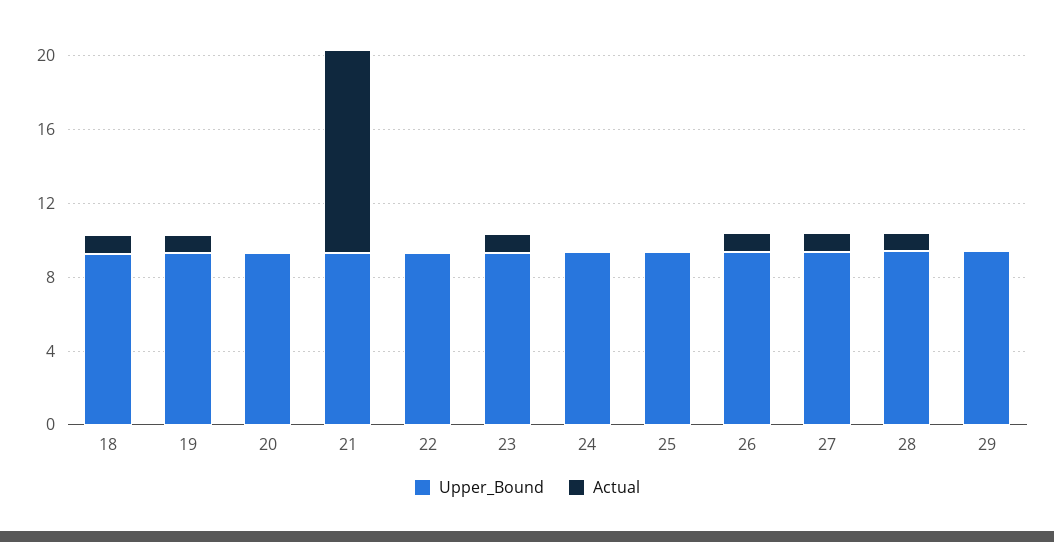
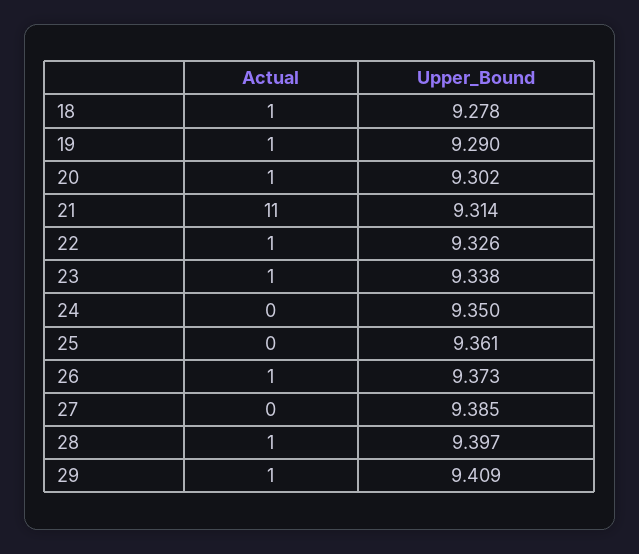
Actual, 20: 0 -> 1
Actual, 22: 0 -> 1
Actual, 27: 1 -> 0
Actual, 29: 0 -> 1

